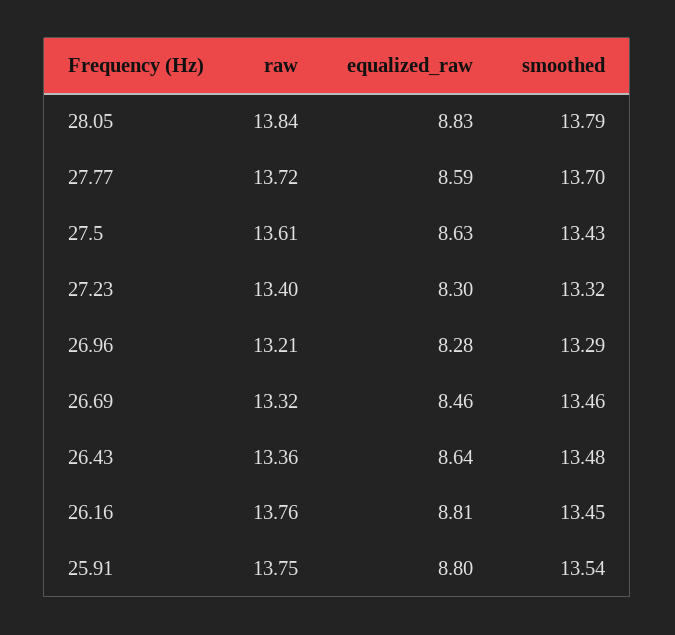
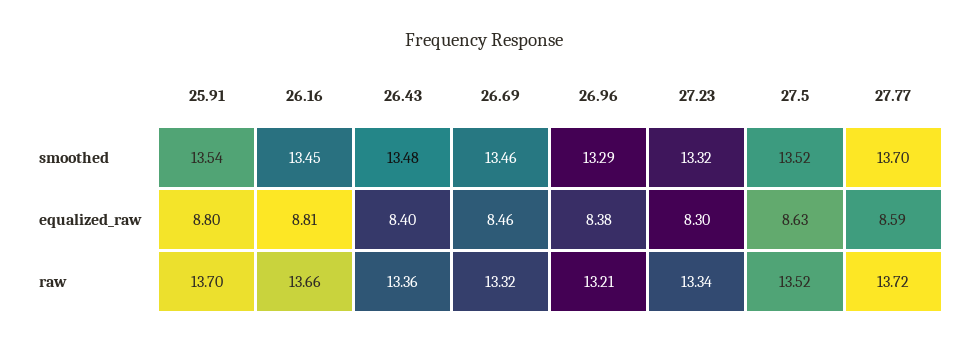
raw, 28.05: 13.84 -> none
equalized_raw, 28.05: 8.83 -> none
smoothed, 28.05: 13.79 -> none
raw, 27.5: 13.61 -> 13.52
smoothed, 27.5: 13.43 -> 13.52
raw, 27.23: 13.4 -> 13.34
equalized_raw, 26.96: 8.28 -> 8.38
equalized_raw, 26.43: 8.64 -> 8.4
raw, 26.16: 13.76 -> 13.66
raw, 25.91: 13.75 -> 13.7

